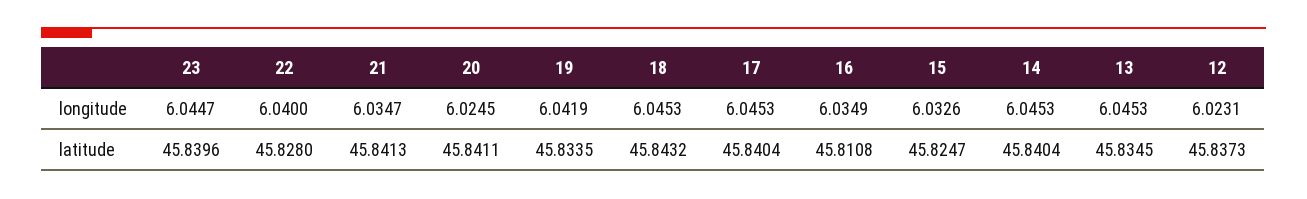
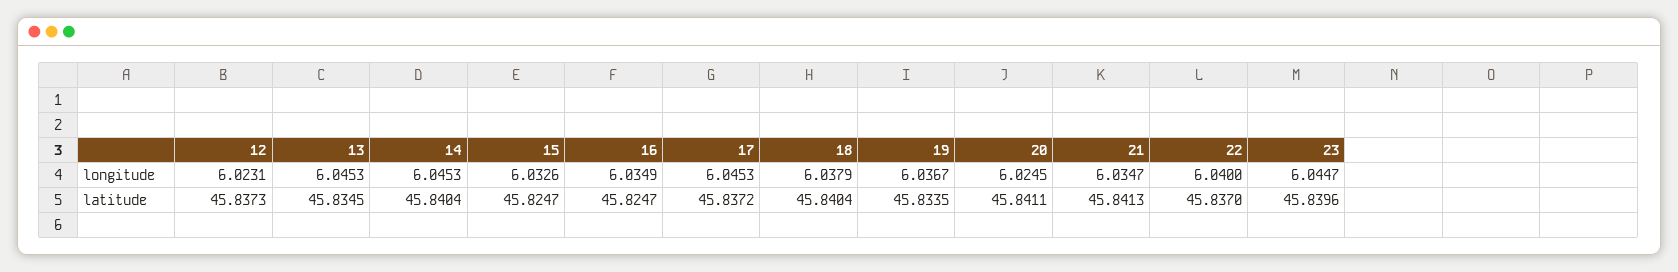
19, longitude: 6.0419 -> 6.0367
18, longitude: 6.0453 -> 6.0379
22, latitude: 45.828 -> 45.837
18, latitude: 45.8432 -> 45.8404
17, latitude: 45.8404 -> 45.8372
16, latitude: 45.8108 -> 45.8247

